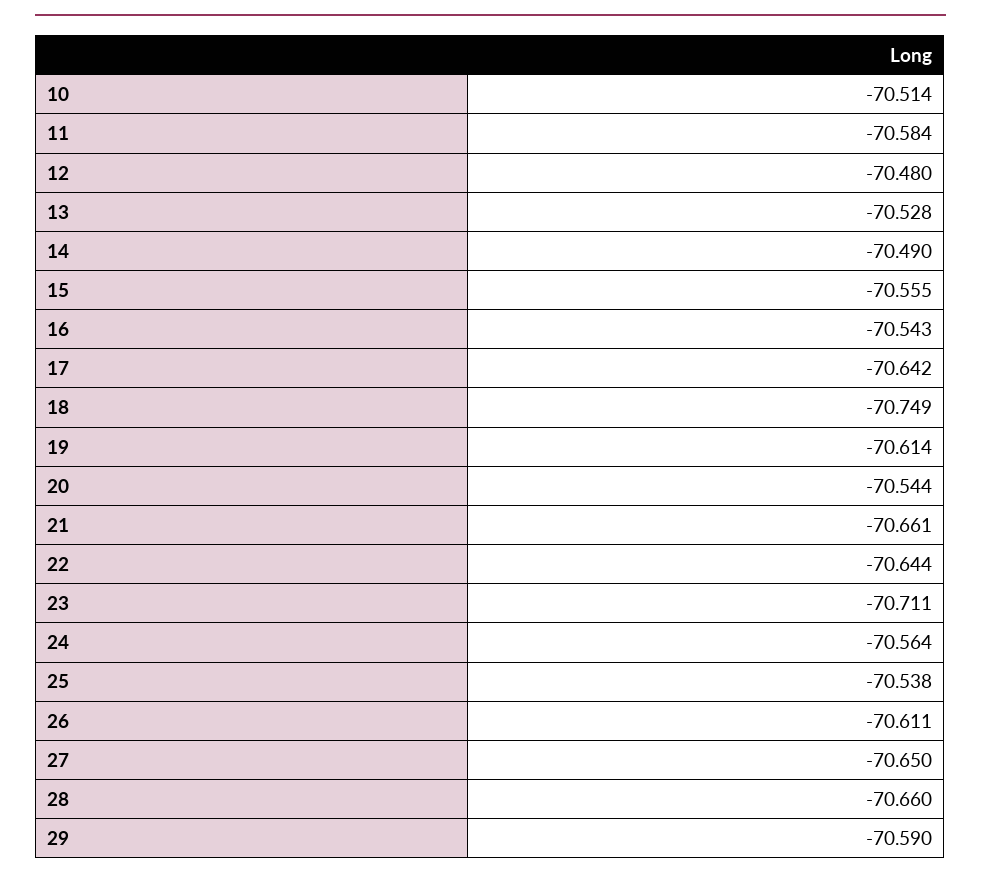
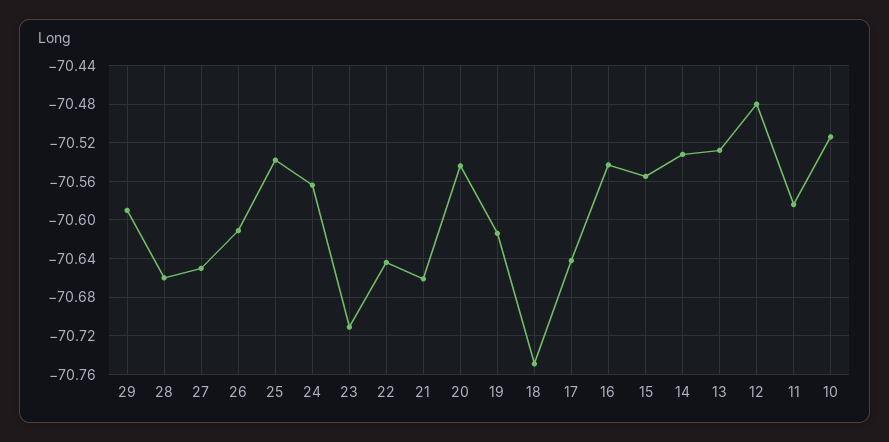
14: -70.49 -> -70.53

